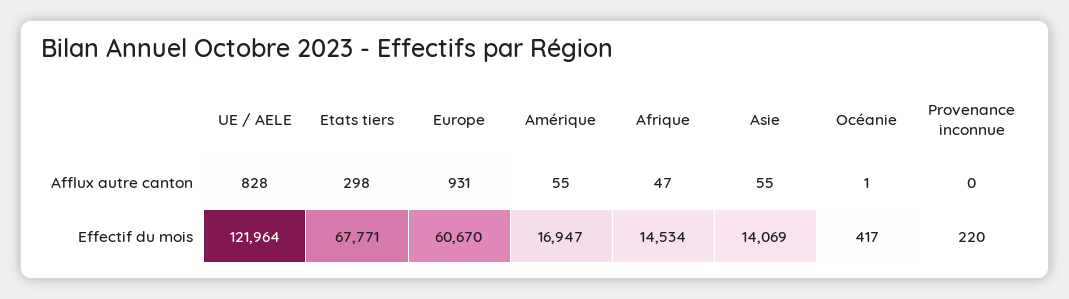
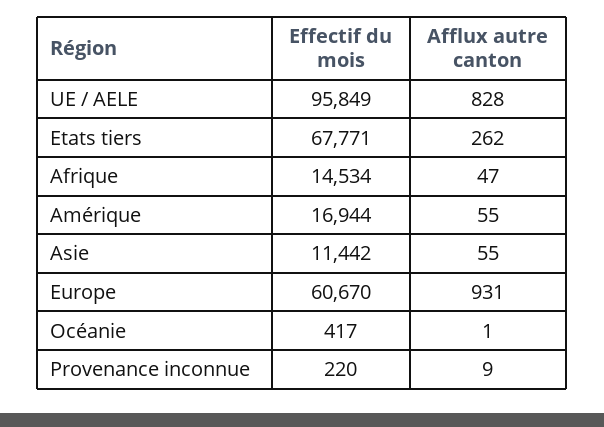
Etats tiers, Afflux autre canton: 298 -> 262
Provenance inconnue, Afflux autre canton: 0 -> 9
UE / AELE, Effectif du mois: 121964 -> 95849
Amérique, Effectif du mois: 16947 -> 16944
Asie, Effectif du mois: 14069 -> 11442

